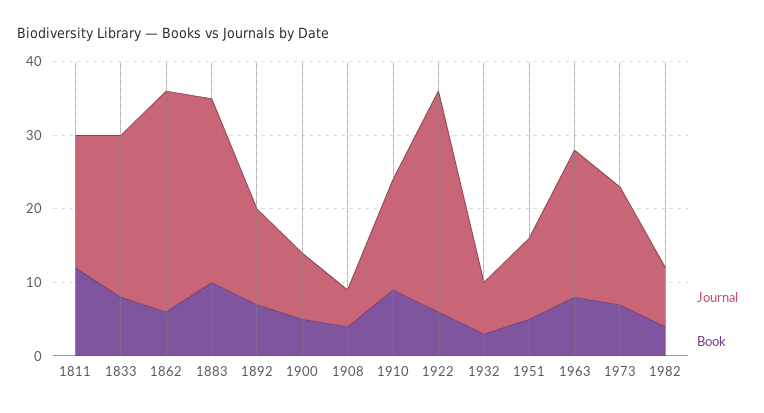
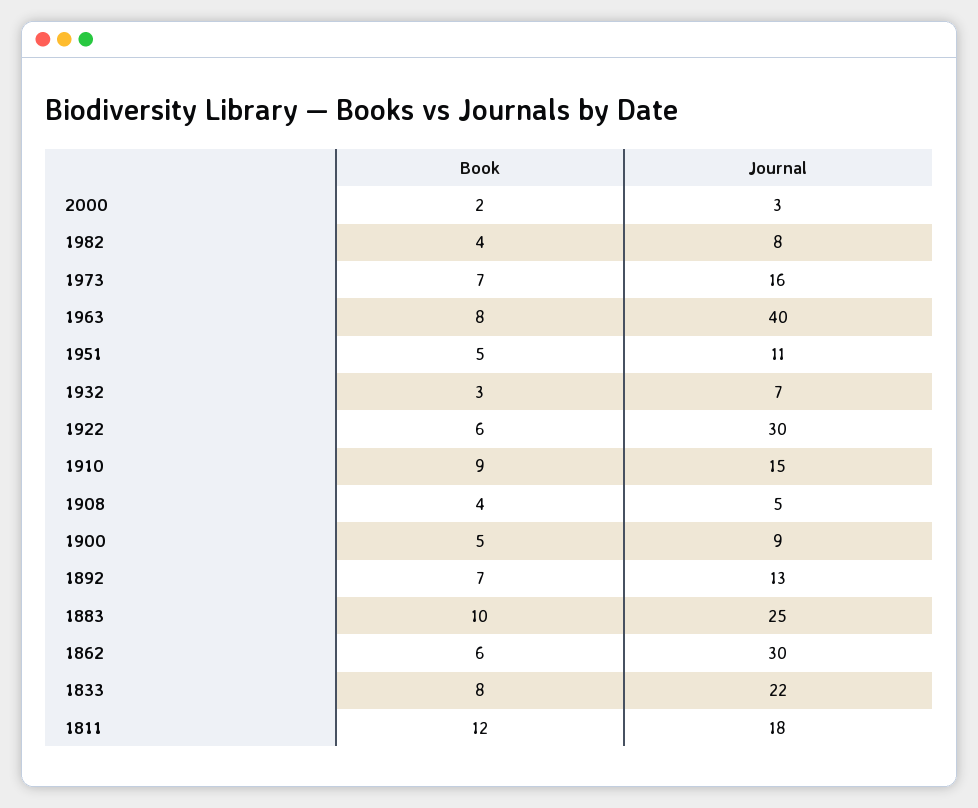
Journal, 1963: 20 -> 40
Book, 2000: none -> 2
Journal, 2000: none -> 3

